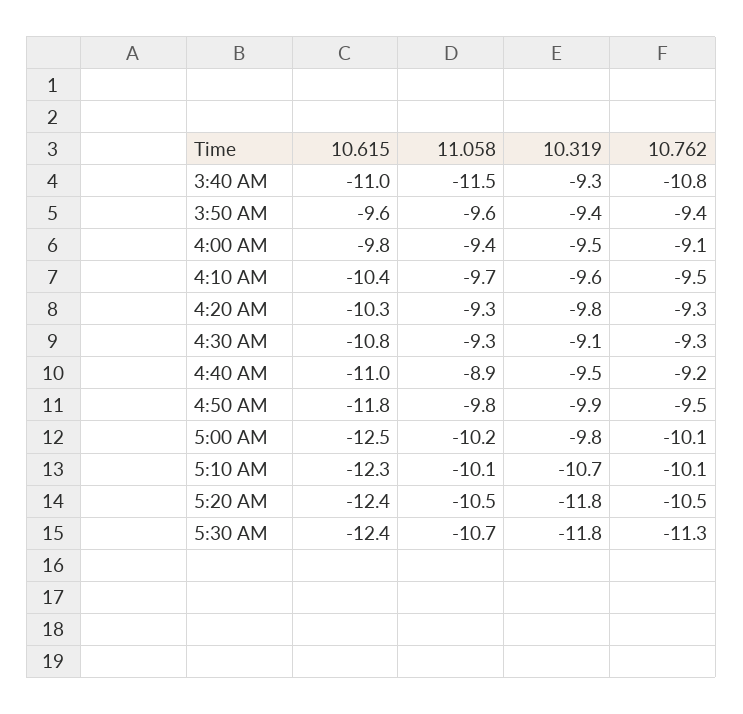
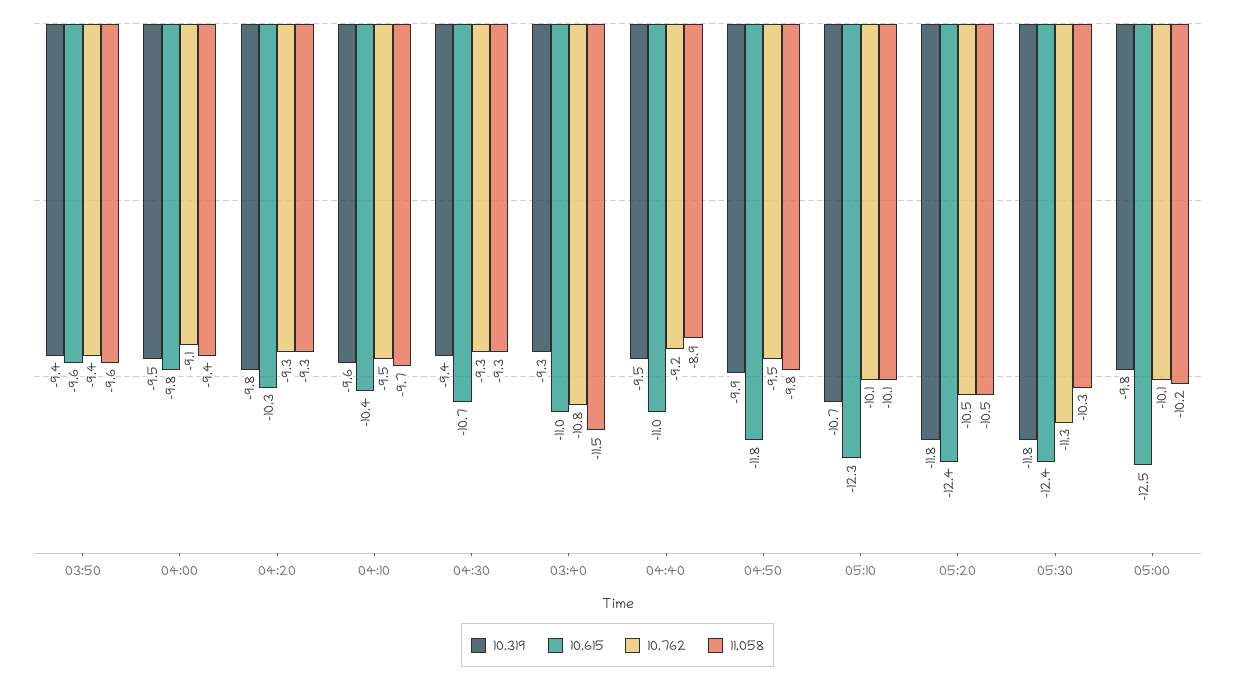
10.615, 4:30 AM: -10.8 -> -10.7
10.319, 4:30 AM: -9.1 -> -9.4
11.058, 5:30 AM: -10.7 -> -10.3

